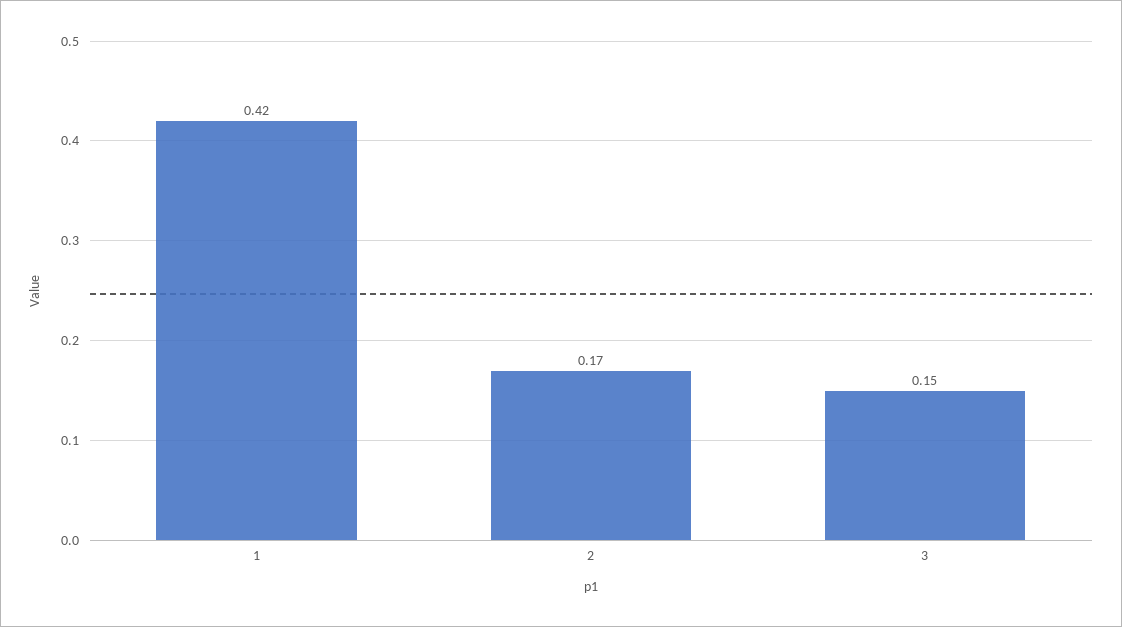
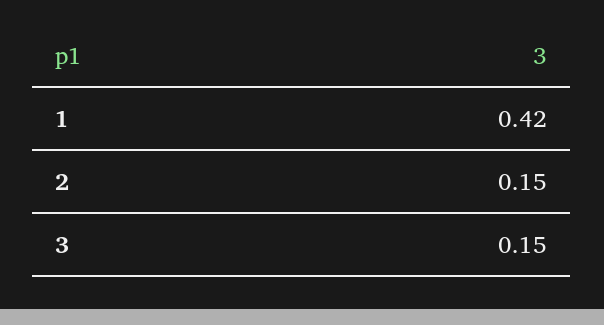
2: 0.17 -> 0.15

